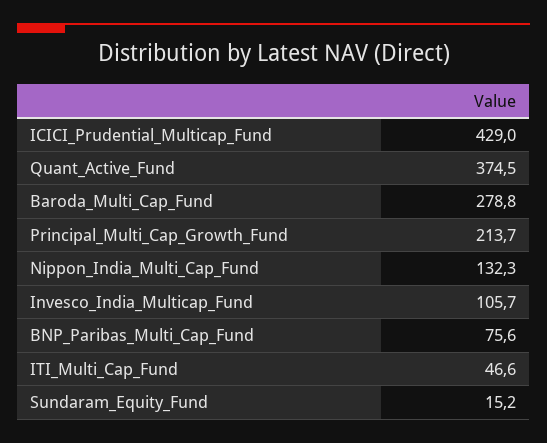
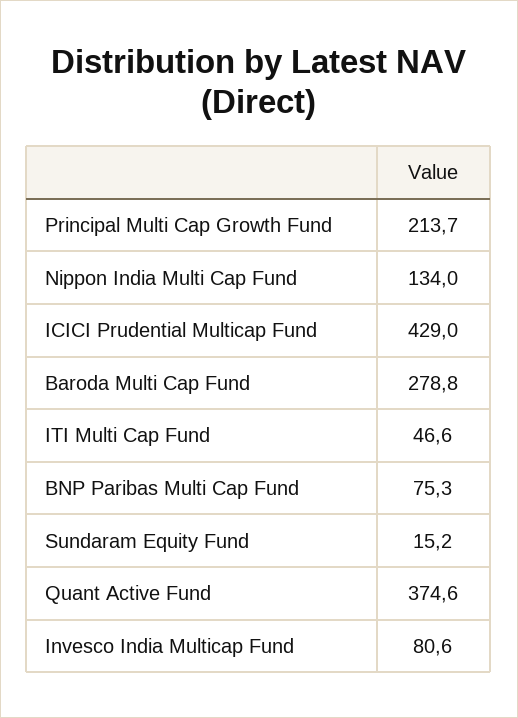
Quant_Active_Fund: 374.5 -> 374.6
Nippon_India_Multi_Cap_Fund: 132.3 -> 134
Invesco_India_Multicap_Fund: 105.7 -> 80.6
BNP_Paribas_Multi_Cap_Fund: 75.6 -> 75.3

